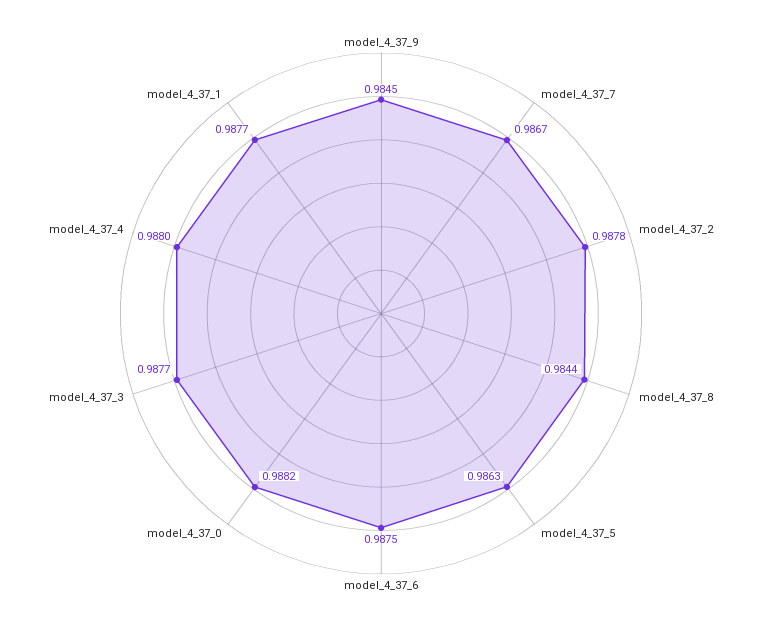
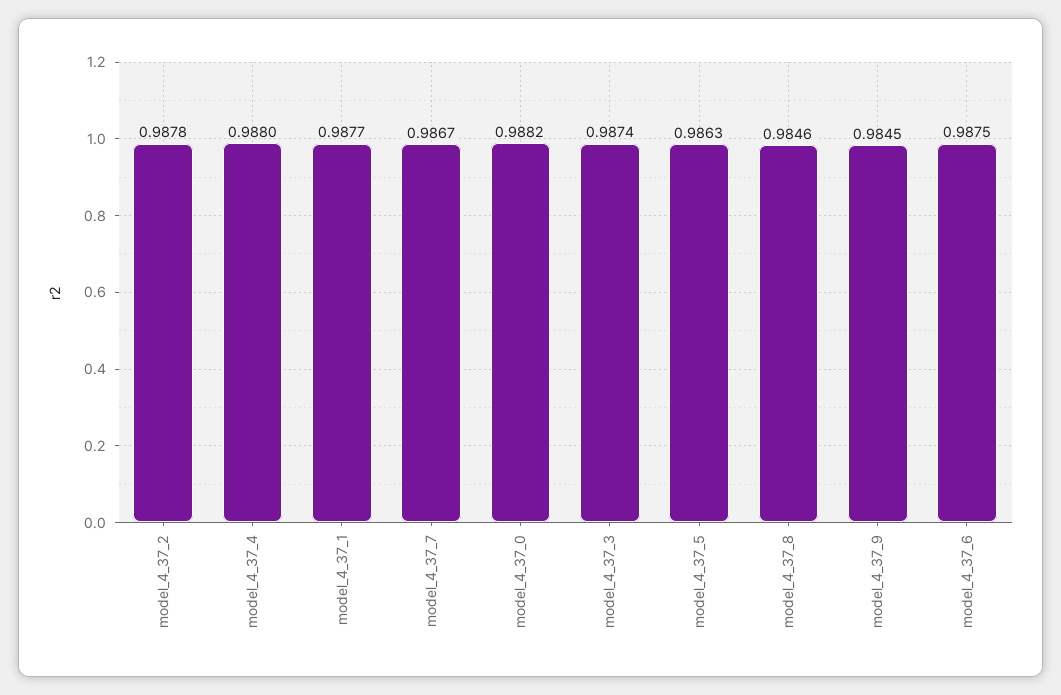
model_4_37_8: 0.9844 -> 0.9846
model_4_37_3: 0.9877 -> 0.9874

